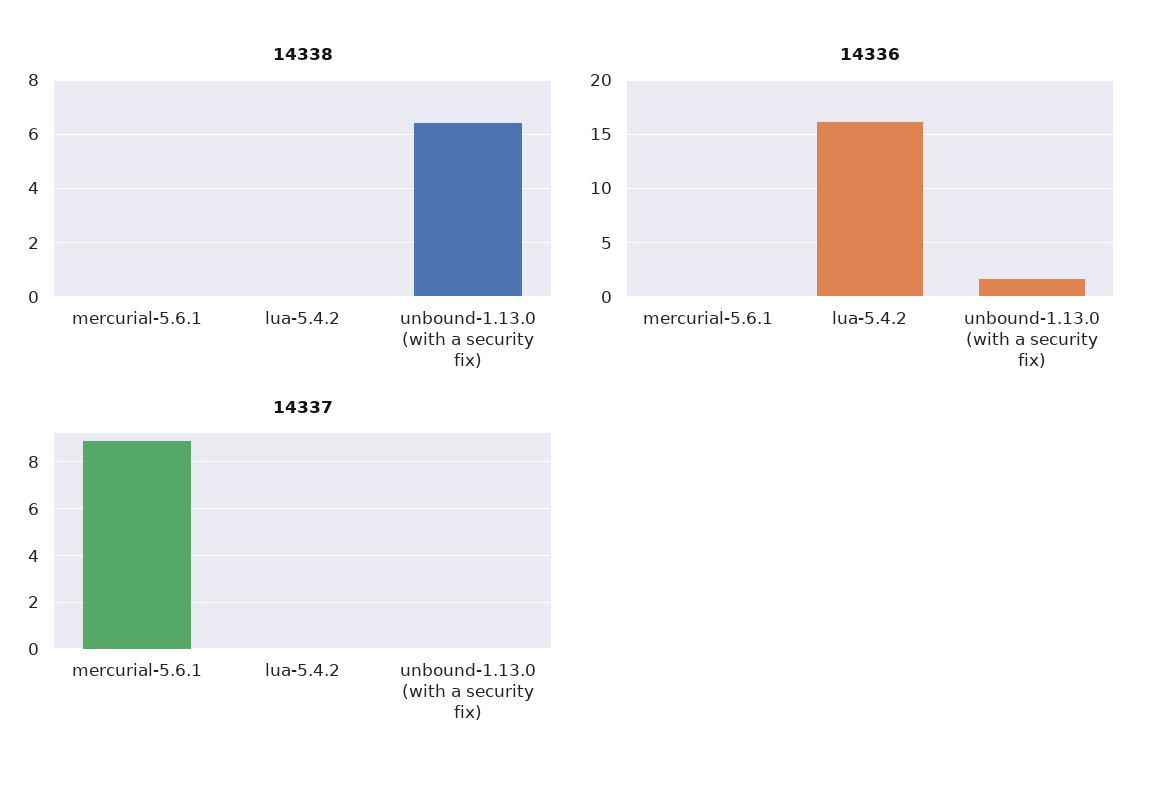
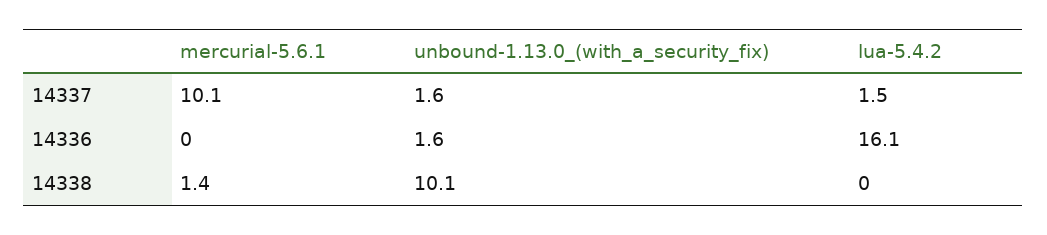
14338, mercurial-5.6.1: 0 -> 1.4
14338, unbound-1.13.0 (with a security fix): 6.5 -> 10.1
14337, mercurial-5.6.1: 9 -> 10.1
14337, lua-5.4.2: 0 -> 1.5
14337, unbound-1.13.0 (with a security fix): 0 -> 1.6

